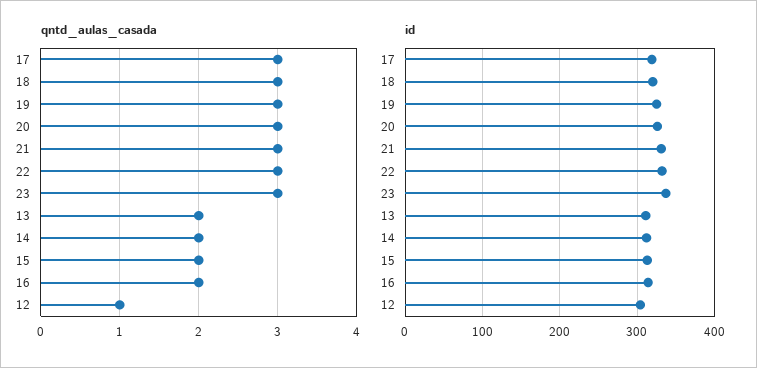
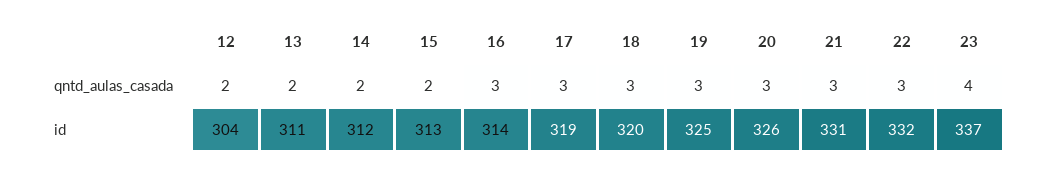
qntd_aulas_casada, 23: 3 -> 4
qntd_aulas_casada, 16: 2 -> 3
qntd_aulas_casada, 12: 1 -> 2

